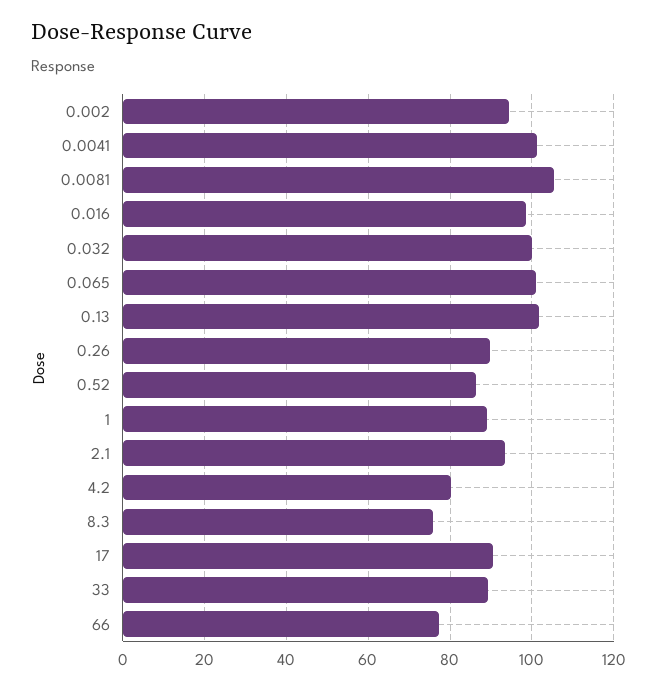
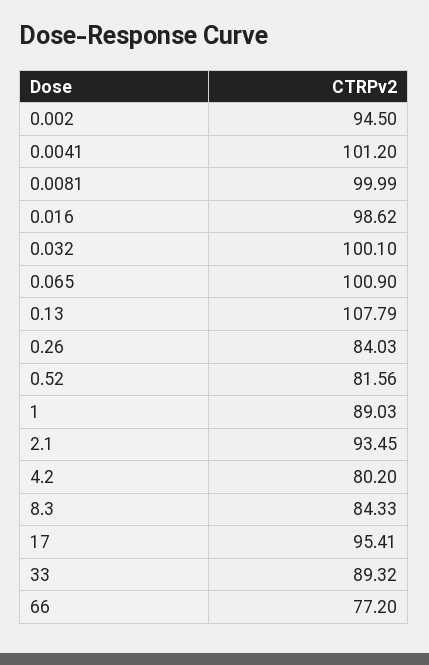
0.0081: 106 -> 99.99
0.13: 102 -> 107.79
0.26: 90 -> 84.03
0.52: 86 -> 81.56
8.3: 76 -> 84.33
17: 90 -> 95.41

